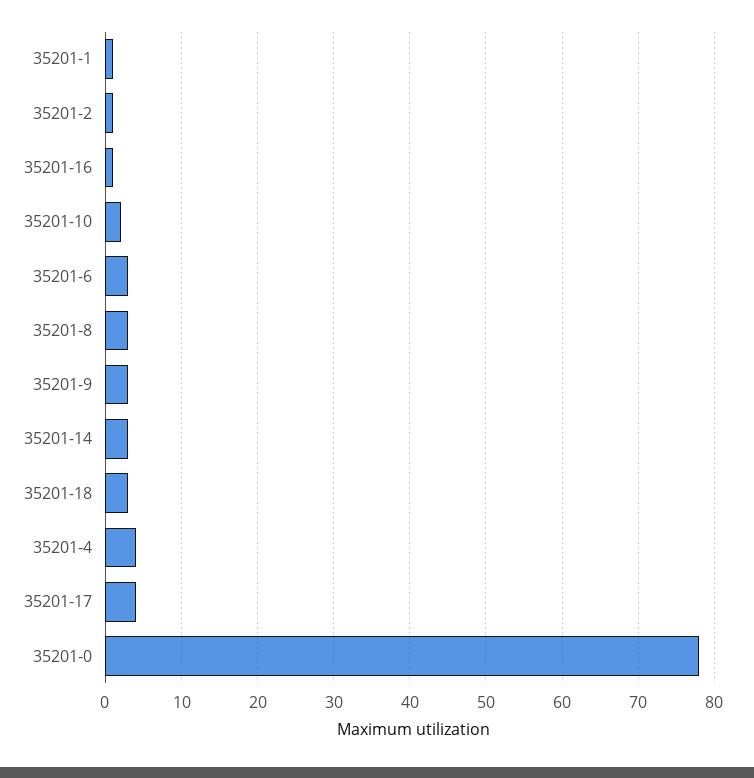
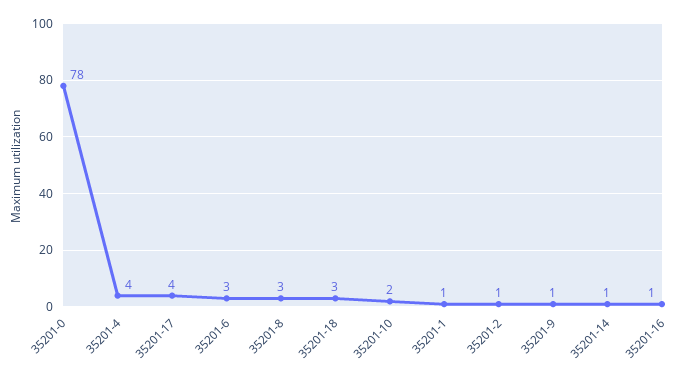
35201-9: 3 -> 1
35201-14: 3 -> 1

